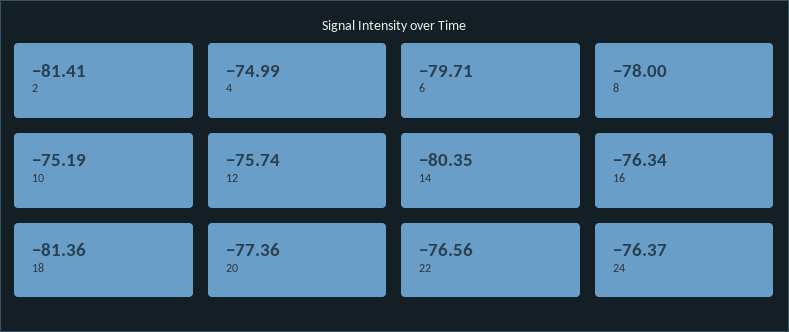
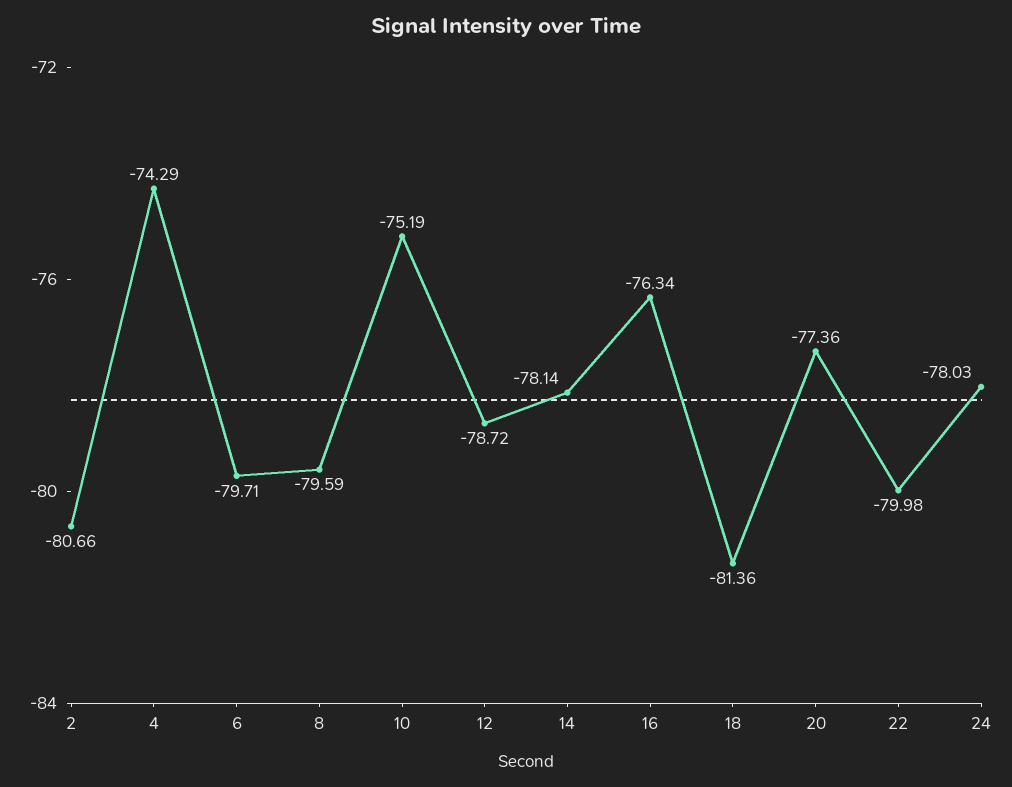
2: -81.41 -> -80.66
4: -74.99 -> -74.29
8: -78 -> -79.59
12: -75.74 -> -78.72
14: -80.35 -> -78.14
22: -76.56 -> -79.98
24: -76.37 -> -78.03

